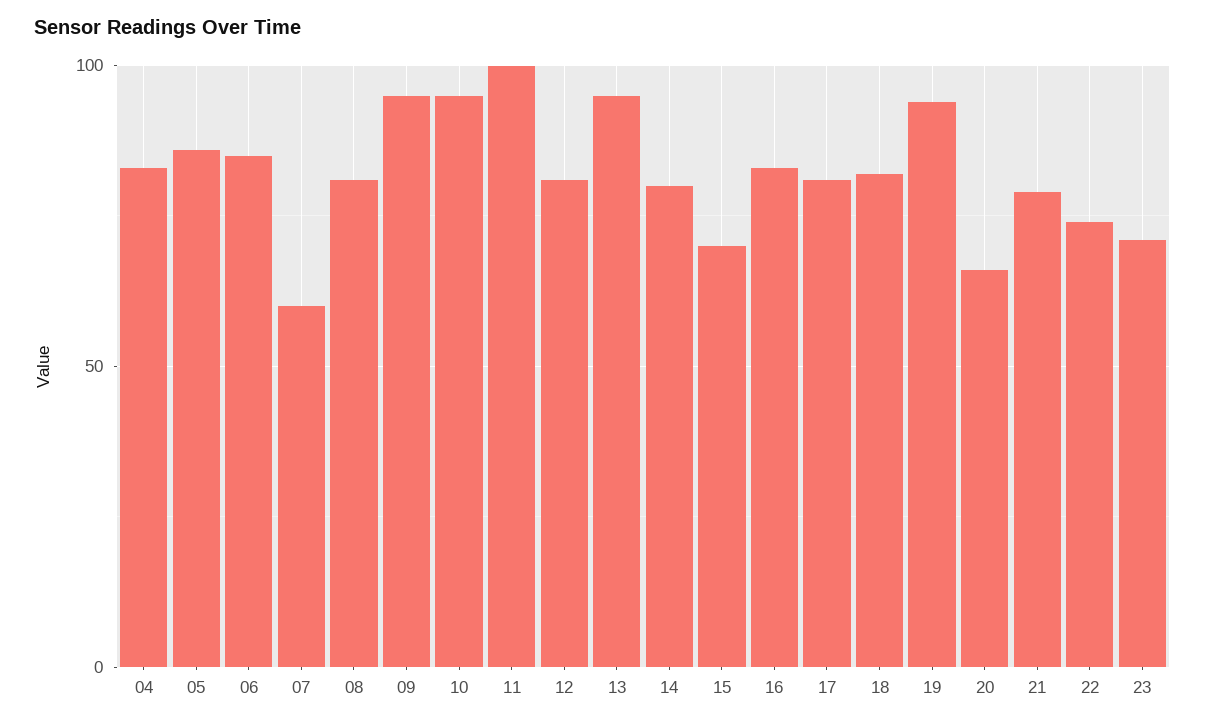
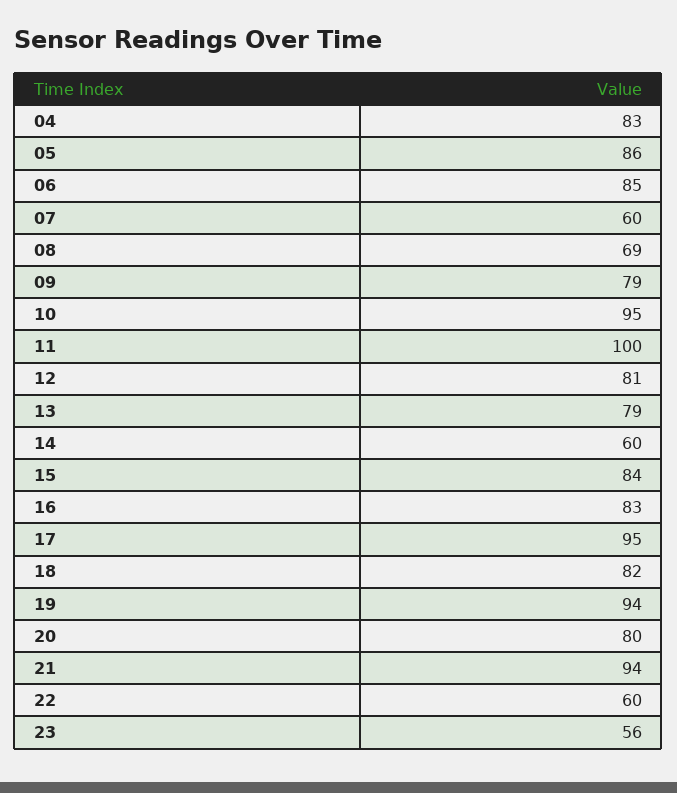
08: 80 -> 69
09: 95 -> 79
13: 95 -> 79
14: 80 -> 60
15: 70 -> 84
17: 80 -> 95
20: 65 -> 80
21: 80 -> 94
22: 75 -> 60
23: 70 -> 56

